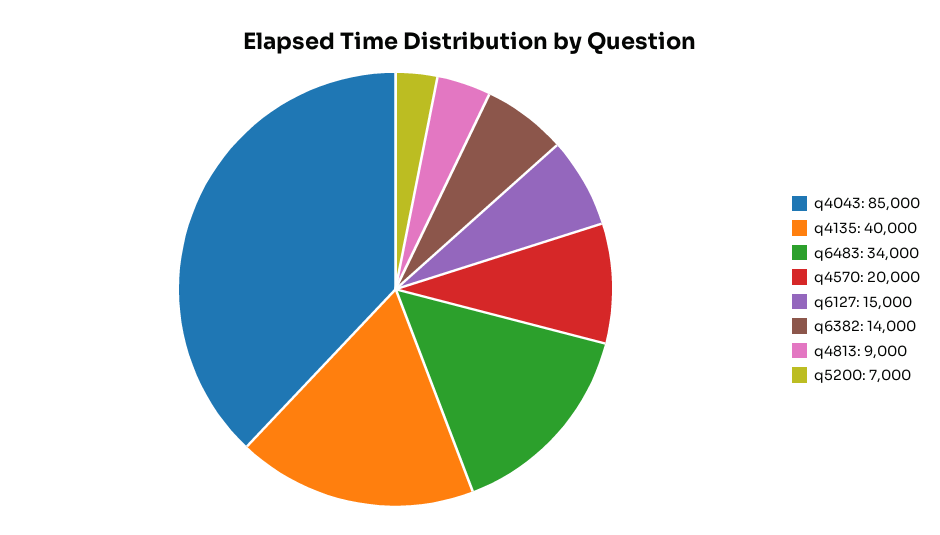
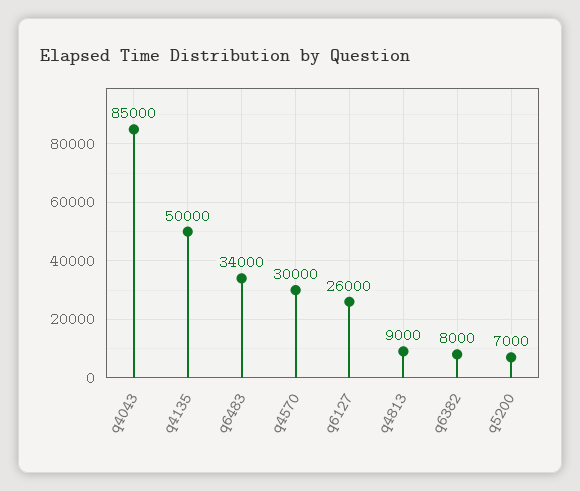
q4135: 40000 -> 50000
q4570: 20000 -> 30000
q6127: 15000 -> 26000
q6382: 14000 -> 8000

